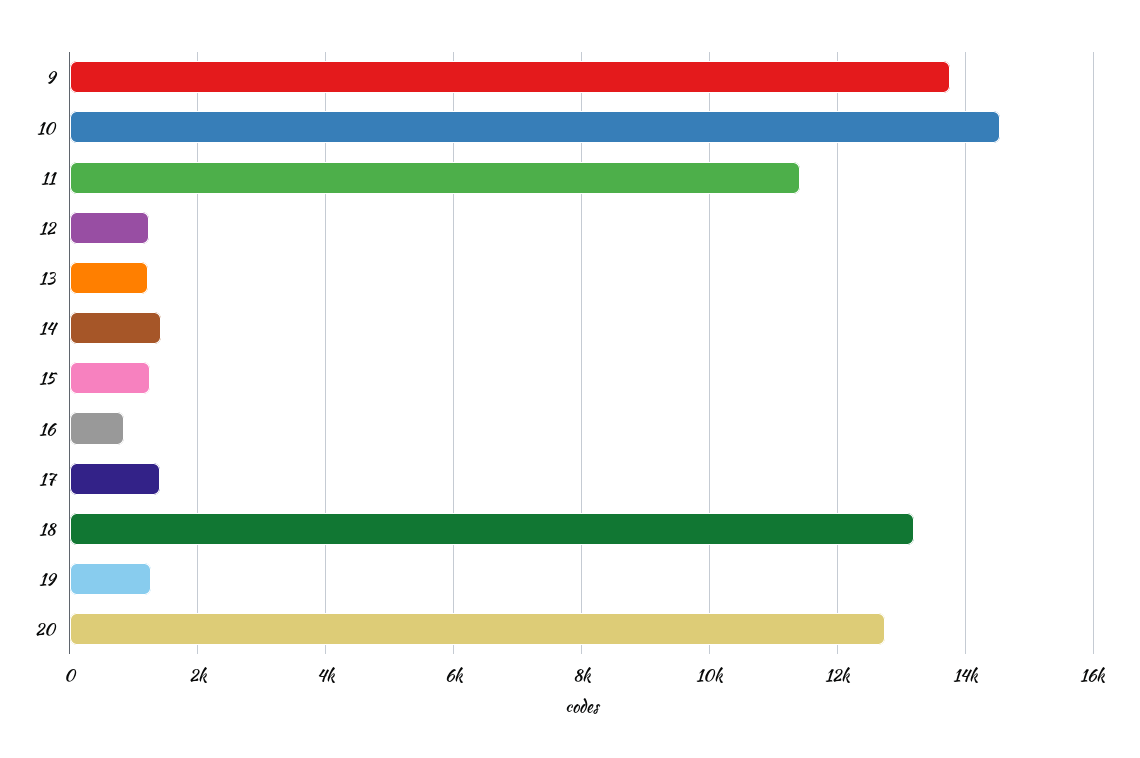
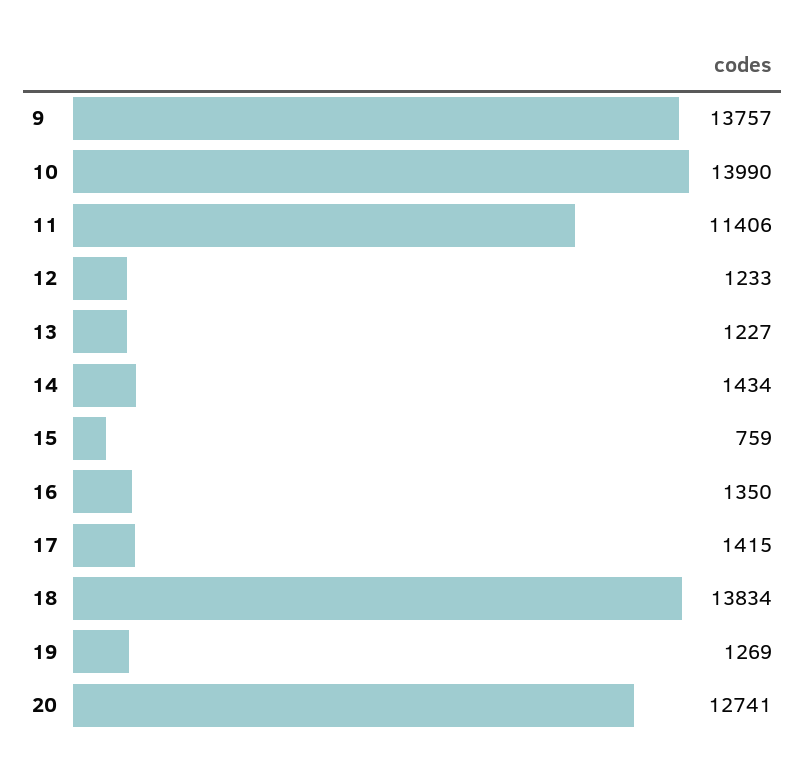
10: 14600 -> 13990
15: 1200 -> 759
16: 800 -> 1350
18: 13200 -> 13834

